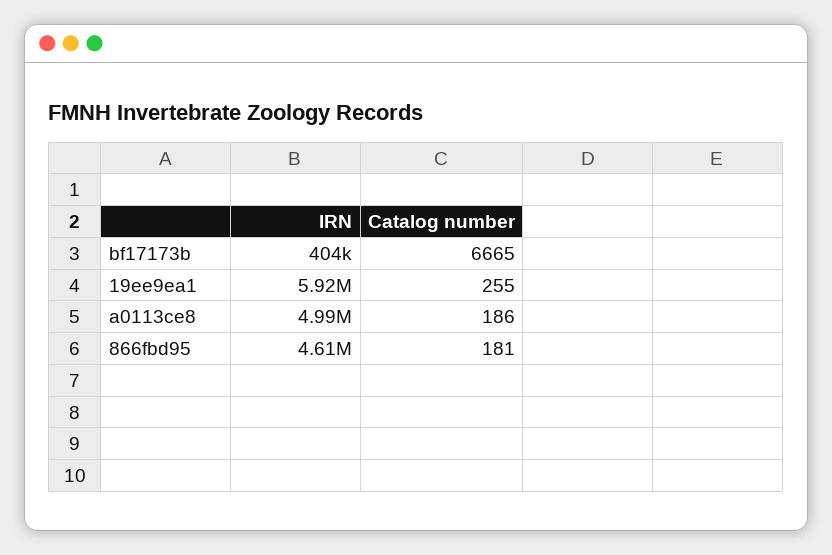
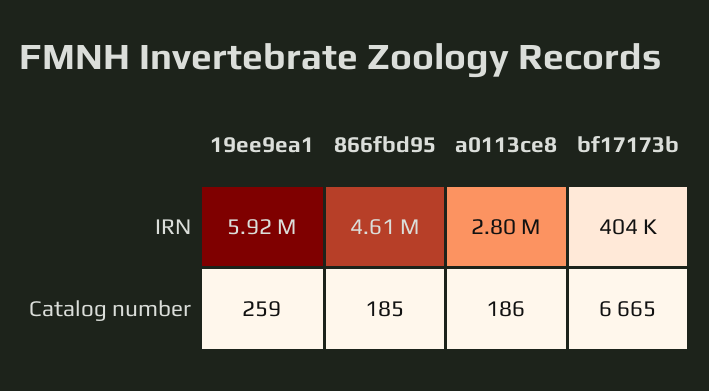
Catalog number, 19ee9ea1: 255 -> 259
IRN, a0113ce8: 4990000 -> 2800000
Catalog number, 866fbd95: 181 -> 185

